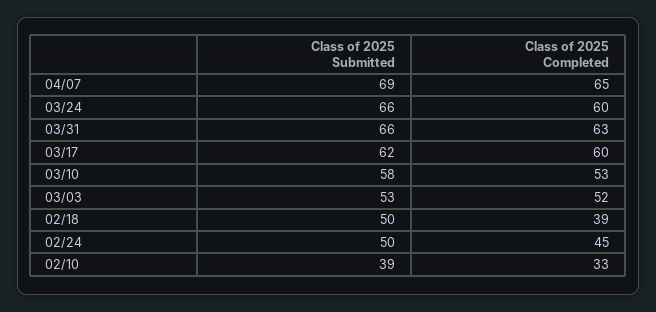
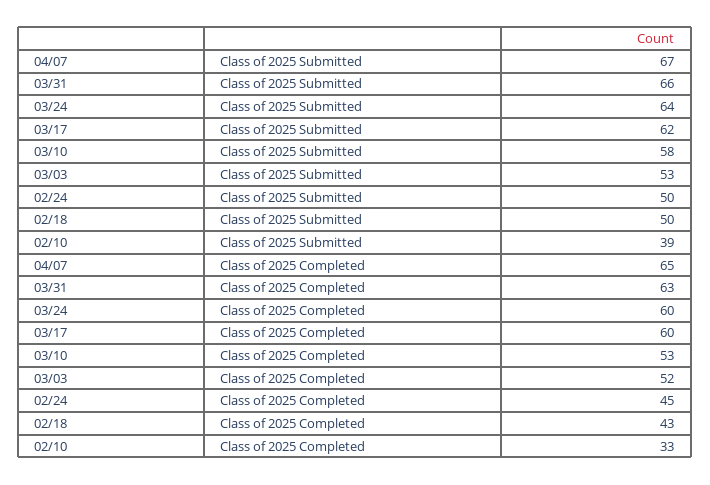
Class of 2025 Submitted, 04/07: 69 -> 67
Class of 2025 Submitted, 03/24: 66 -> 64
Class of 2025 Completed, 02/18: 39 -> 43

